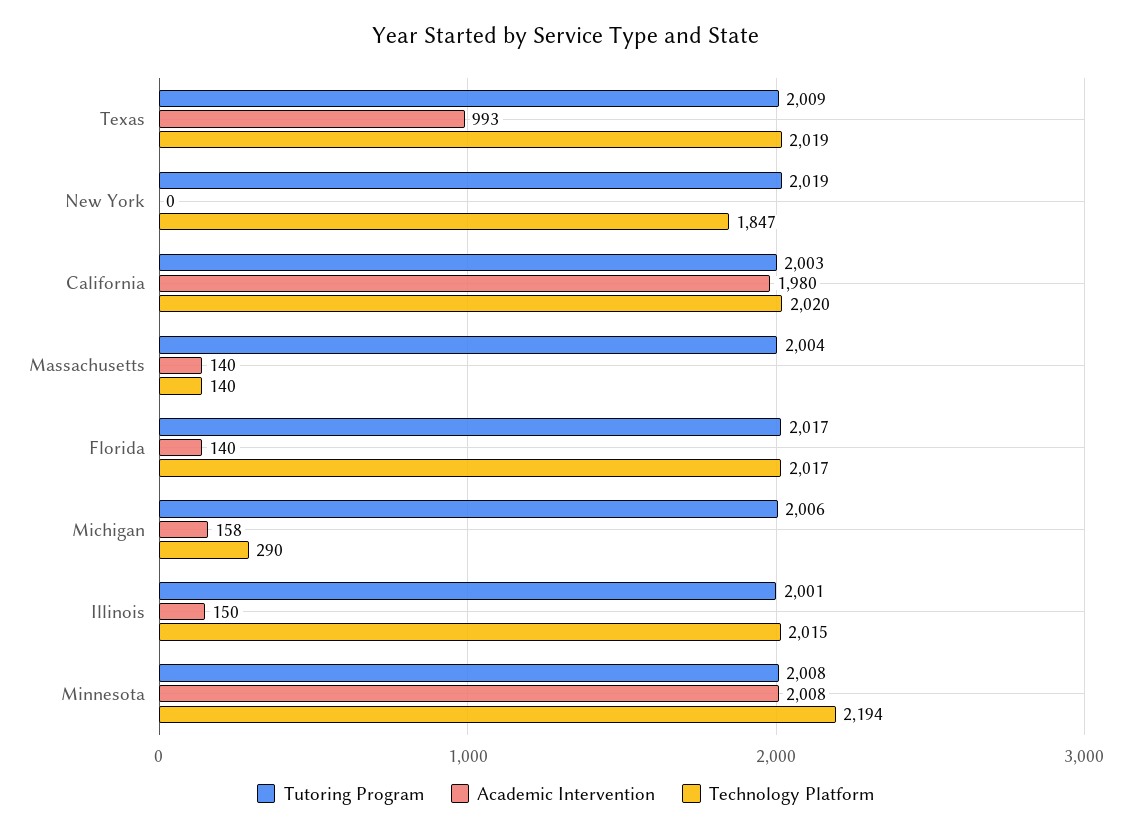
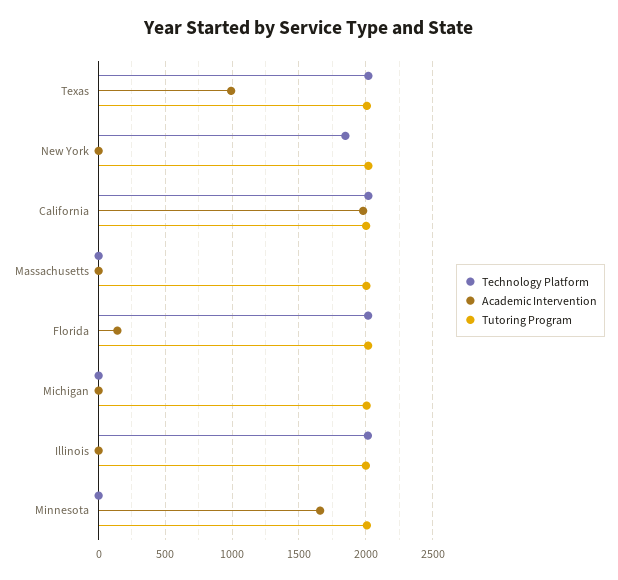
Academic Intervention, Massachusetts: 140 -> 0
Technology Platform, Massachusetts: 140 -> 0
Academic Intervention, Michigan: 158 -> 0
Technology Platform, Michigan: 290 -> 0
Academic Intervention, Illinois: 150 -> 0
Academic Intervention, Minnesota: 2008 -> 1650
Technology Platform, Minnesota: 2194 -> 0

